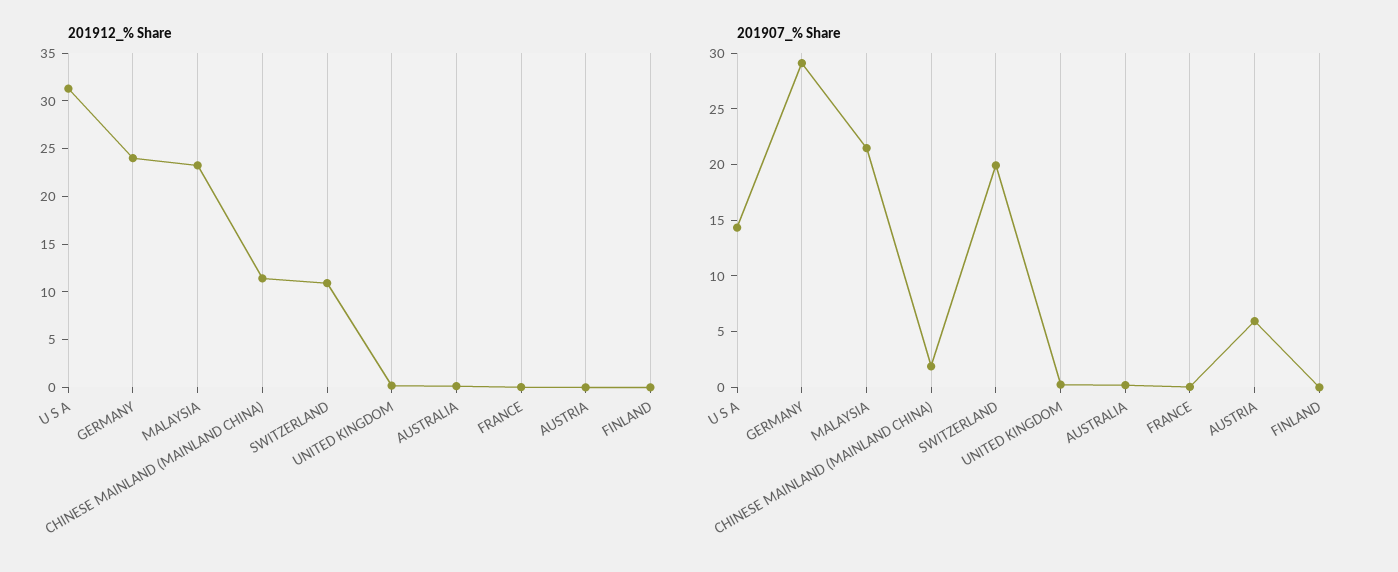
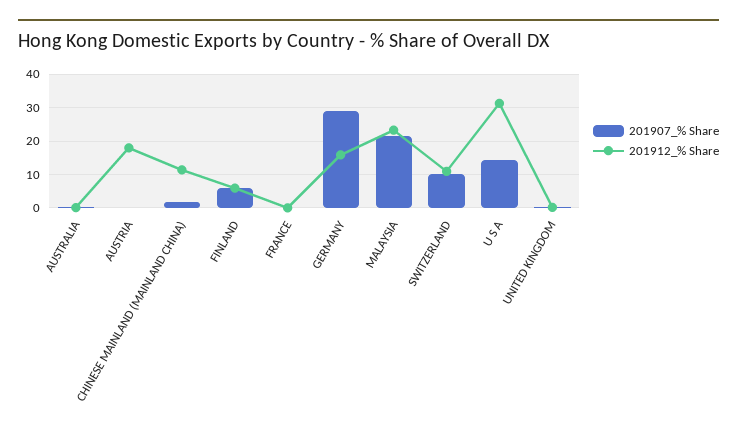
201912_% Share, GERMANY: 24 -> 16
201912_% Share, AUSTRIA: 0 -> 18
201912_% Share, FINLAND: 0 -> 6
201907_% Share, SWITZERLAND: 20 -> 10
201907_% Share, AUSTRIA: 6 -> 0
201907_% Share, FINLAND: 0 -> 6

